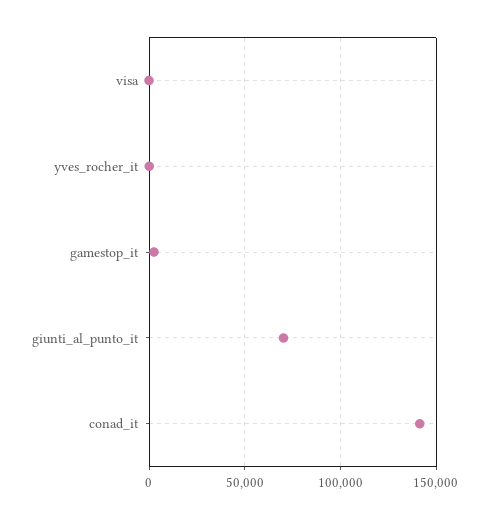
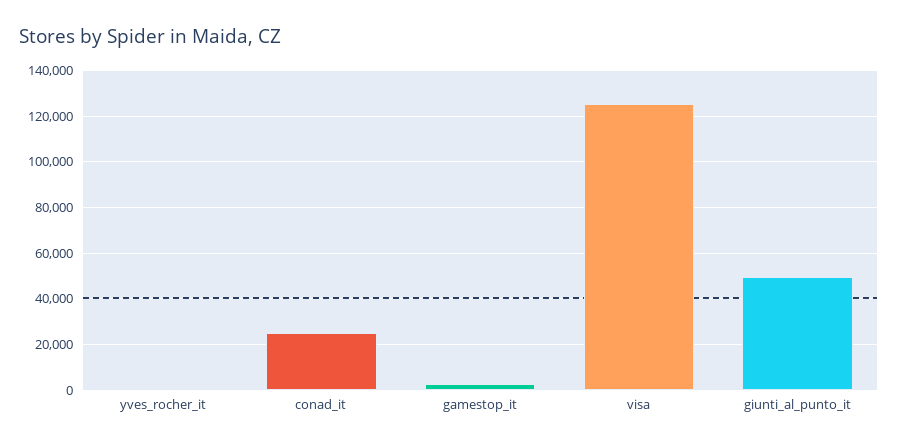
visa: 0 -> 125000
giunti_al_punto_it: 70000 -> 50000
conad_it: 140000 -> 25000

